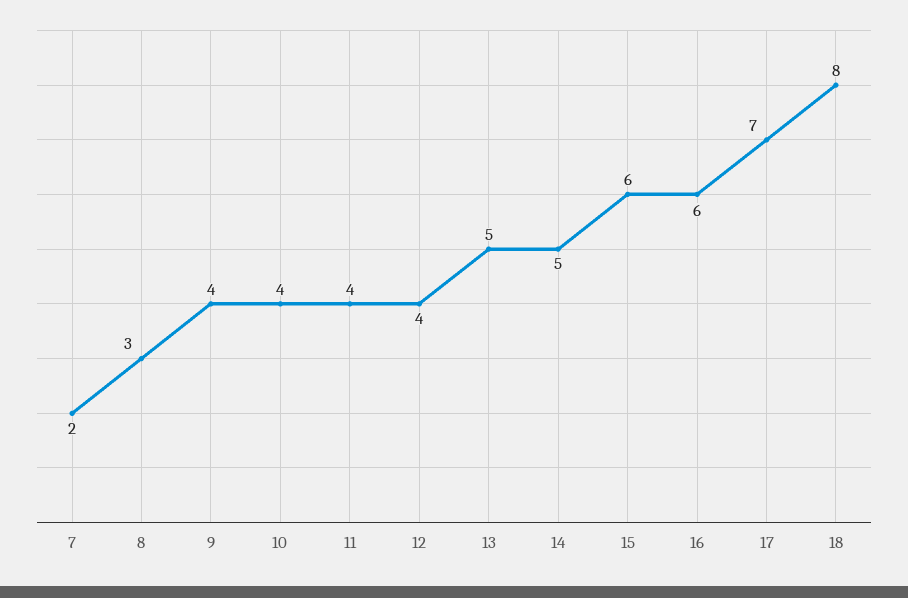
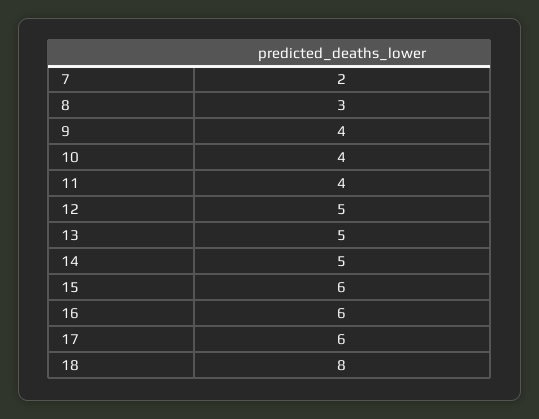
12: 4 -> 5
17: 7 -> 6

